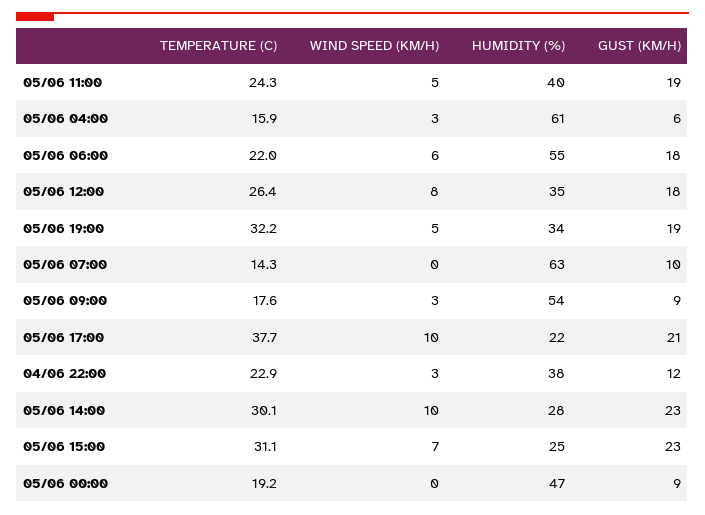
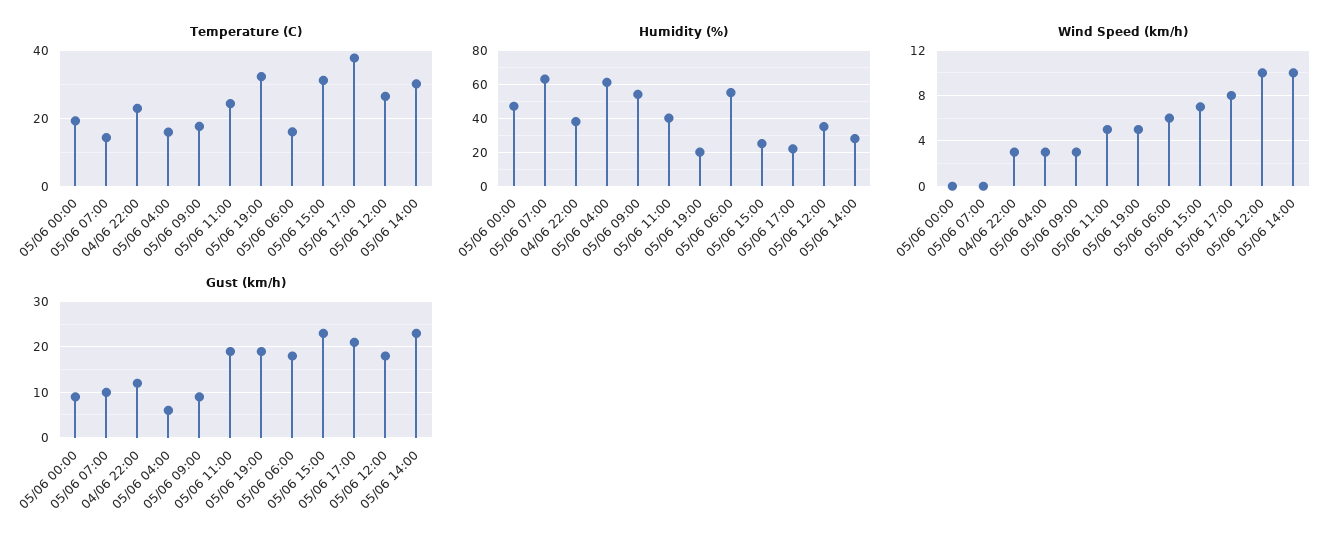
TEMPERATURE (C), 05/06 06:00: 22 -> 16
WIND SPEED (KM/H), 05/06 12:00: 8 -> 10
HUMIDITY (%), 05/06 19:00: 34 -> 20
WIND SPEED (KM/H), 05/06 17:00: 10 -> 8

